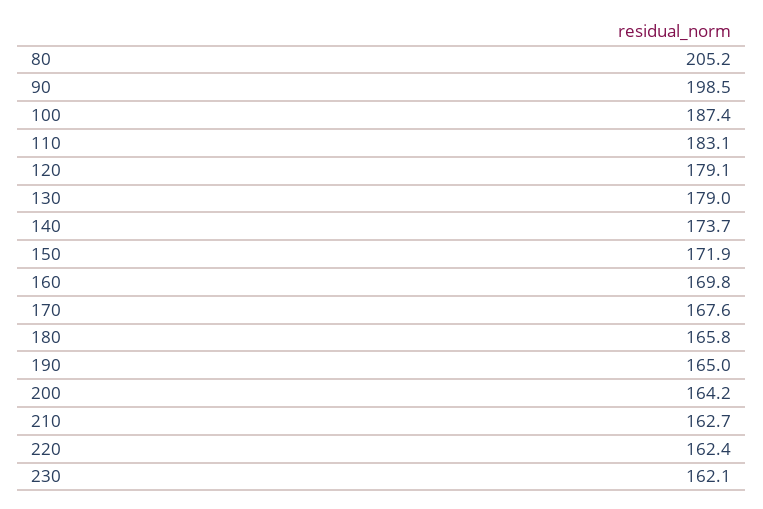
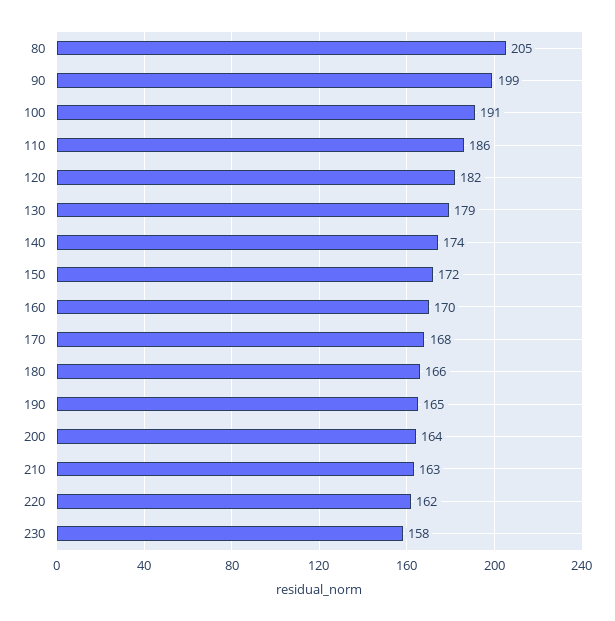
100: 187.4 -> 191
110: 183.1 -> 186
120: 179.1 -> 182
230: 162.1 -> 158

